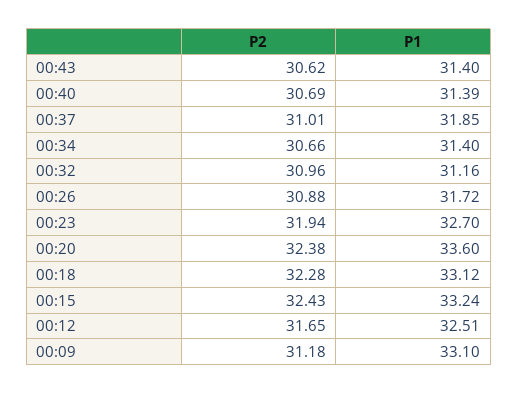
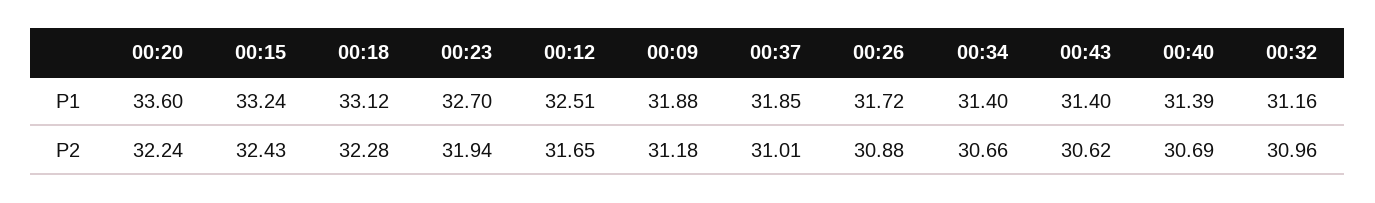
P2, 00:20: 32.38 -> 32.24
P1, 00:09: 33.1 -> 31.88

